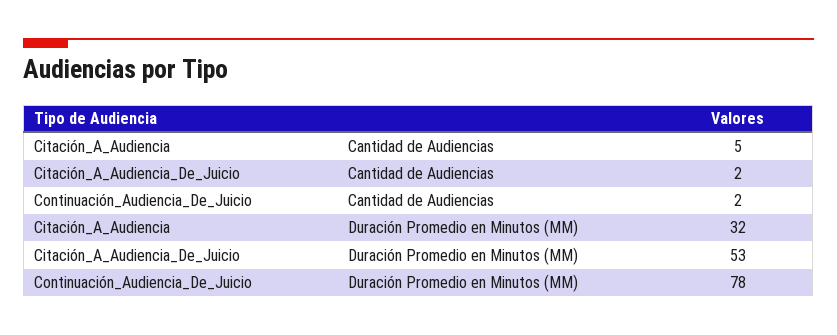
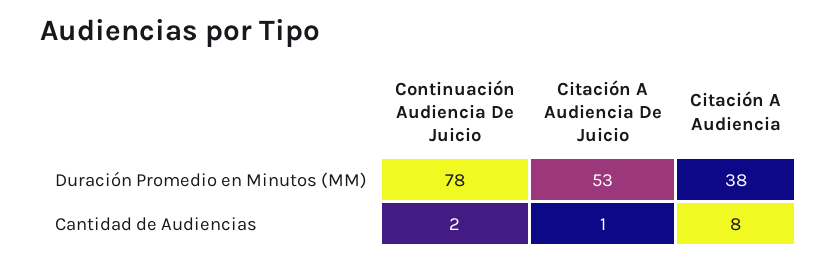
Citación_A_Audiencia, Cantidad de Audiencias: 5 -> 8
Citación_A_Audiencia_De_Juicio, Cantidad de Audiencias: 2 -> 1
Citación_A_Audiencia, Duración Promedio en Minutos (MM): 32 -> 38

